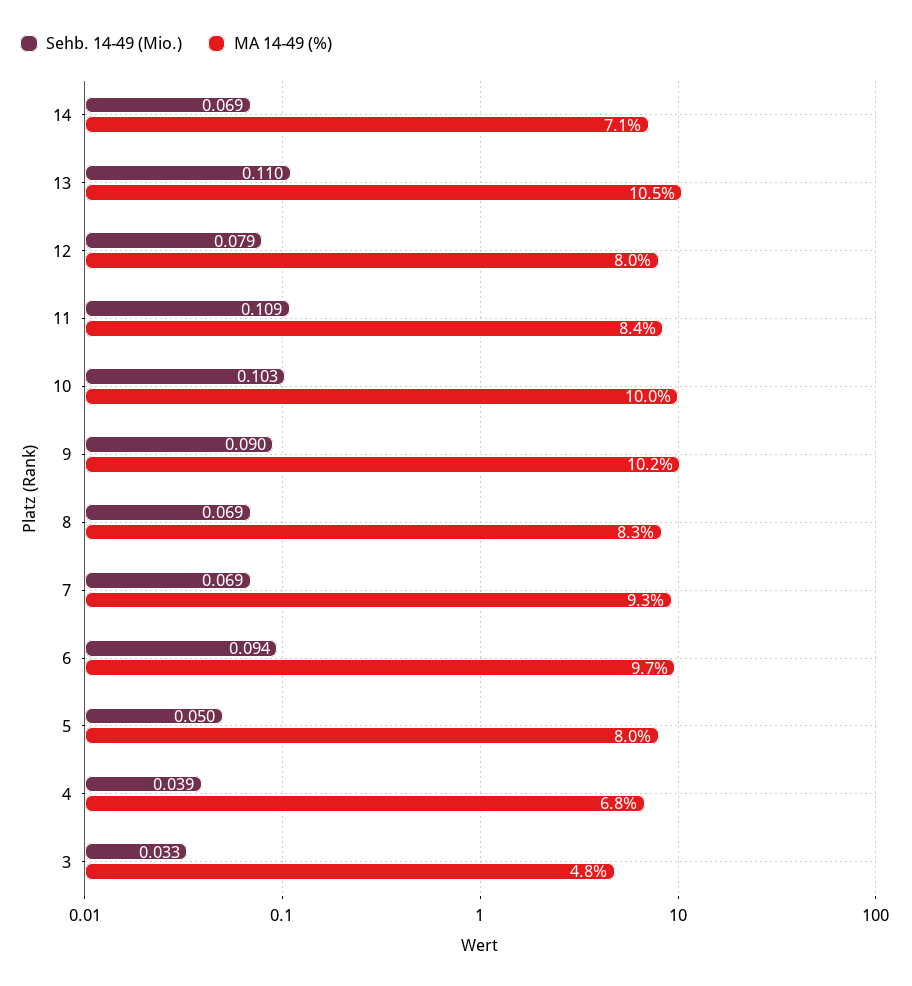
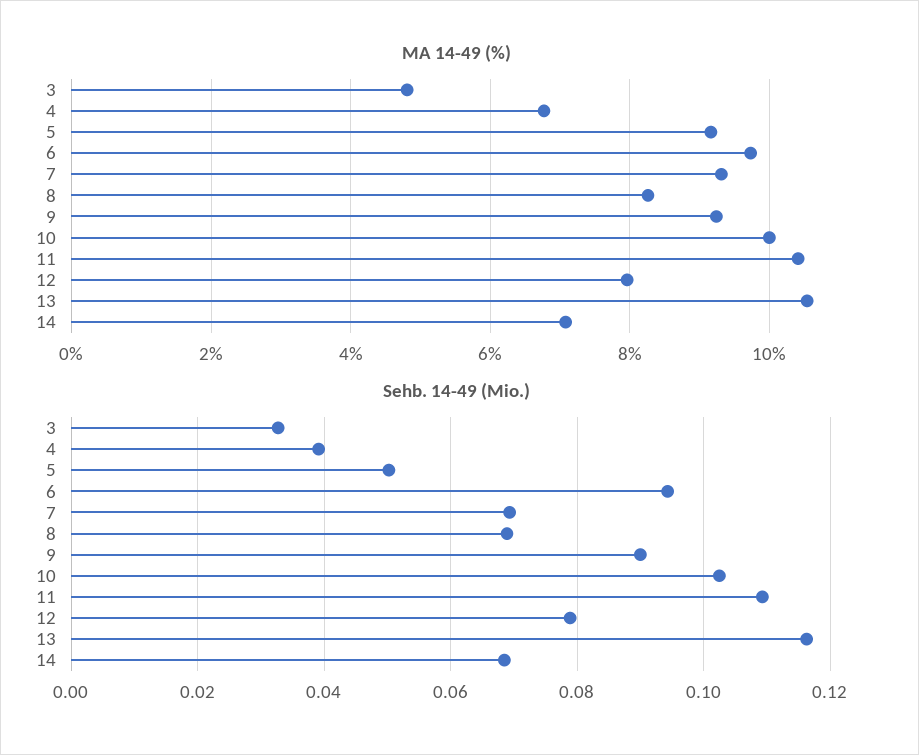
Sehb. 14-49 (Mio.), 13: 0.11 -> 0.116
MA 14-49 (%), 11: 8.4 -> 10.4
MA 14-49 (%), 9: 10.2 -> 9.2
MA 14-49 (%), 5: 8 -> 9.2

